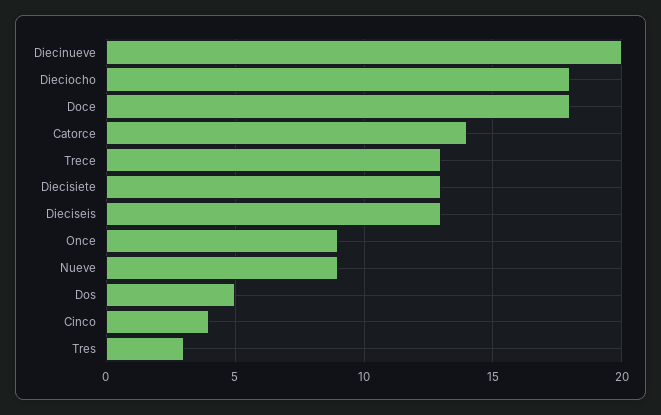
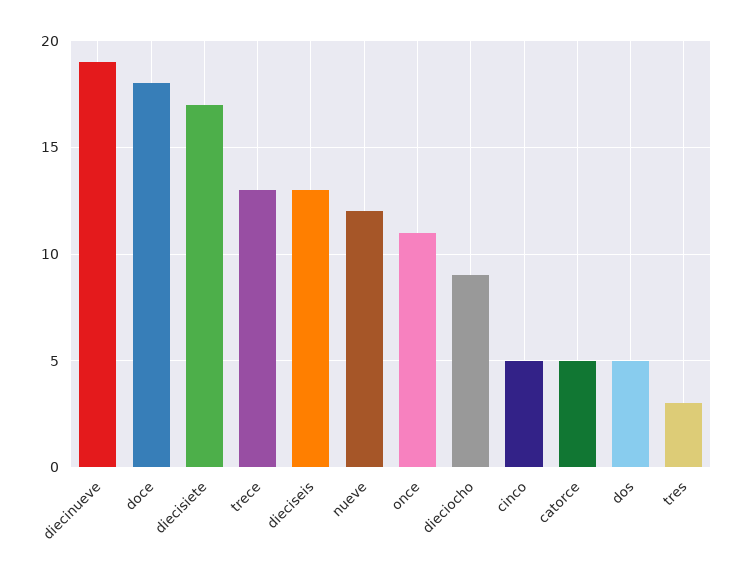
Diecinueve: 20 -> 19
Dieciocho: 18 -> 9
Catorce: 14 -> 5
Diecisiete: 13 -> 17
Once: 9 -> 11
Nueve: 9 -> 12
Cinco: 4 -> 5

